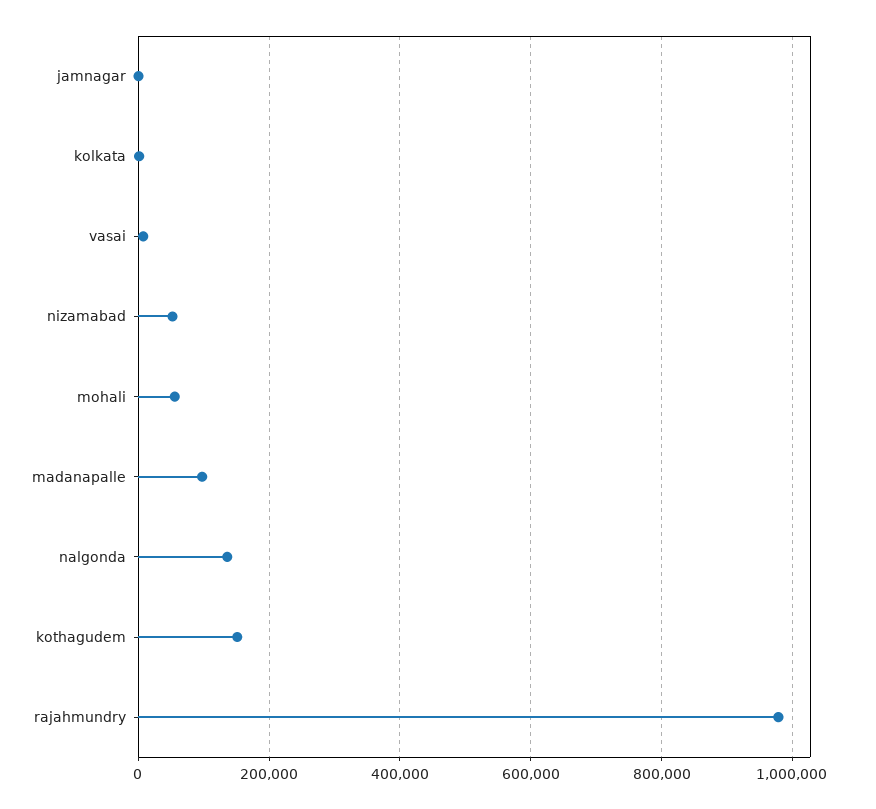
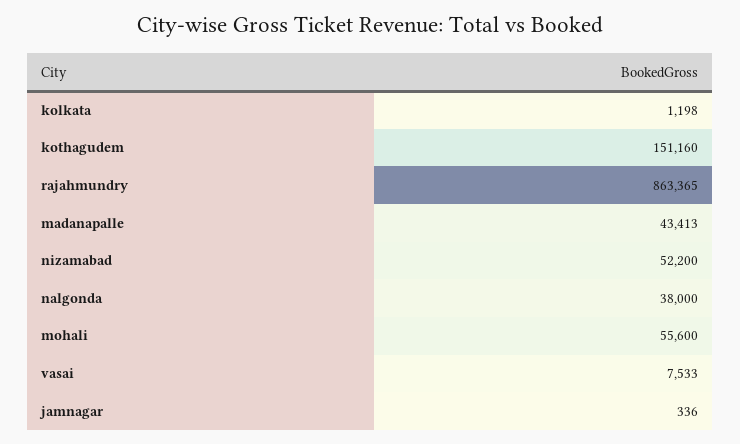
madanapalle: 100000 -> 43413
nalgonda: 140000 -> 38000
rajahmundry: 980000 -> 863365

